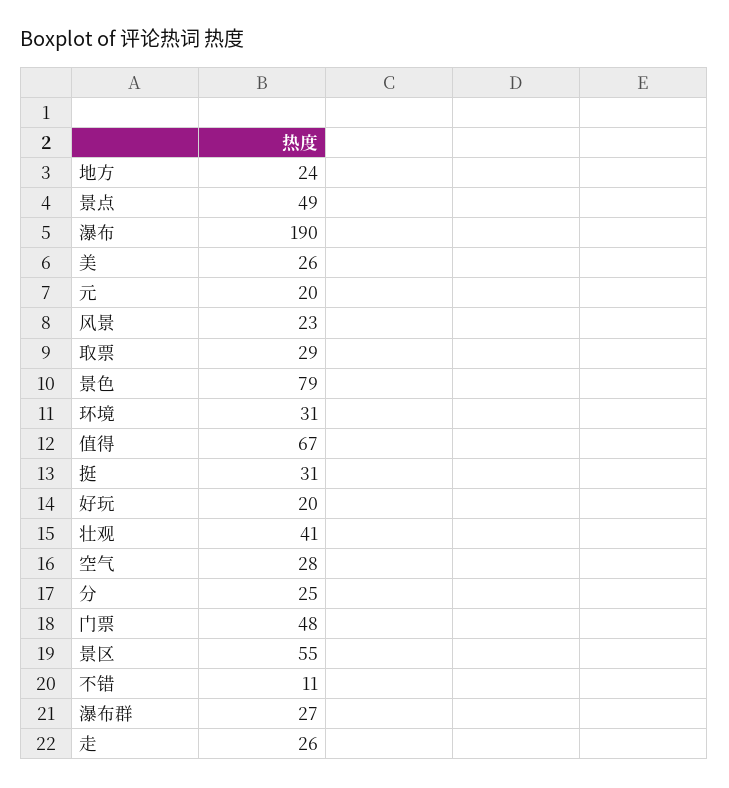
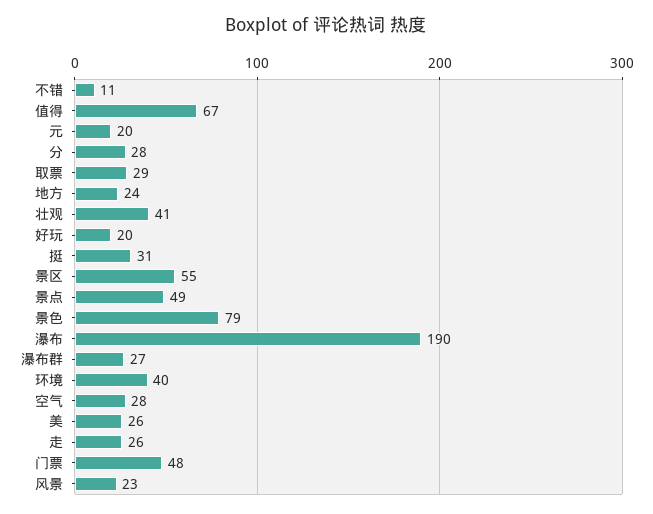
环境: 31 -> 40
分: 25 -> 28

